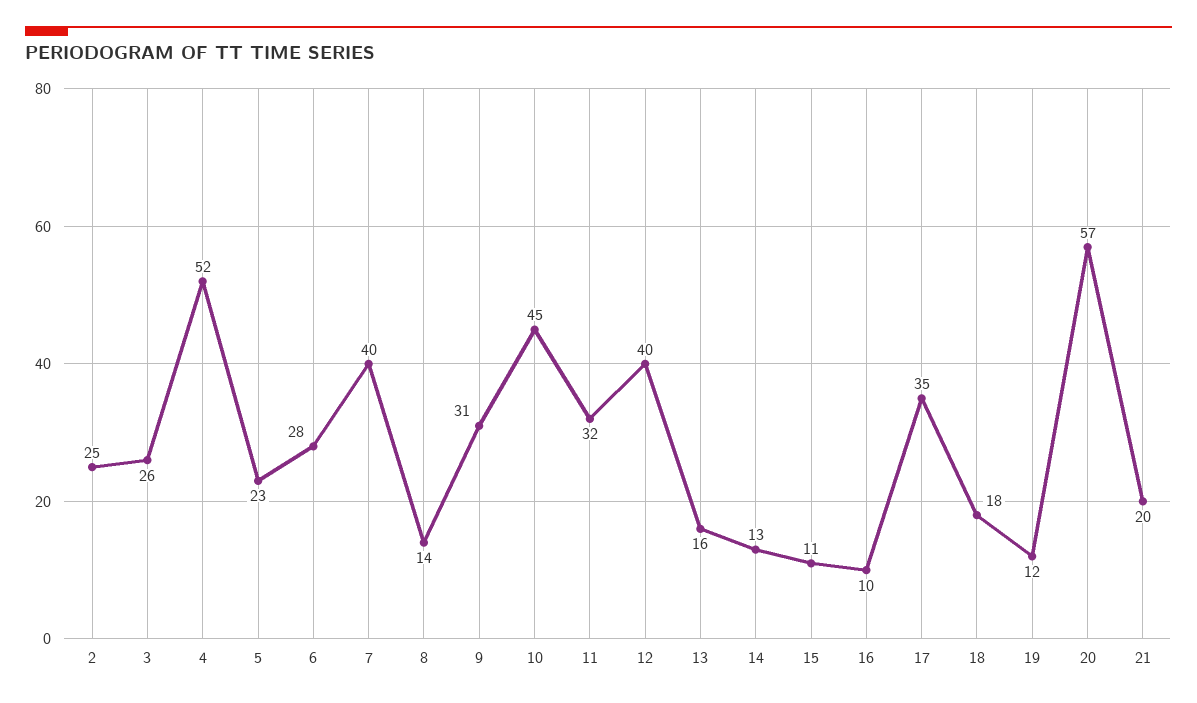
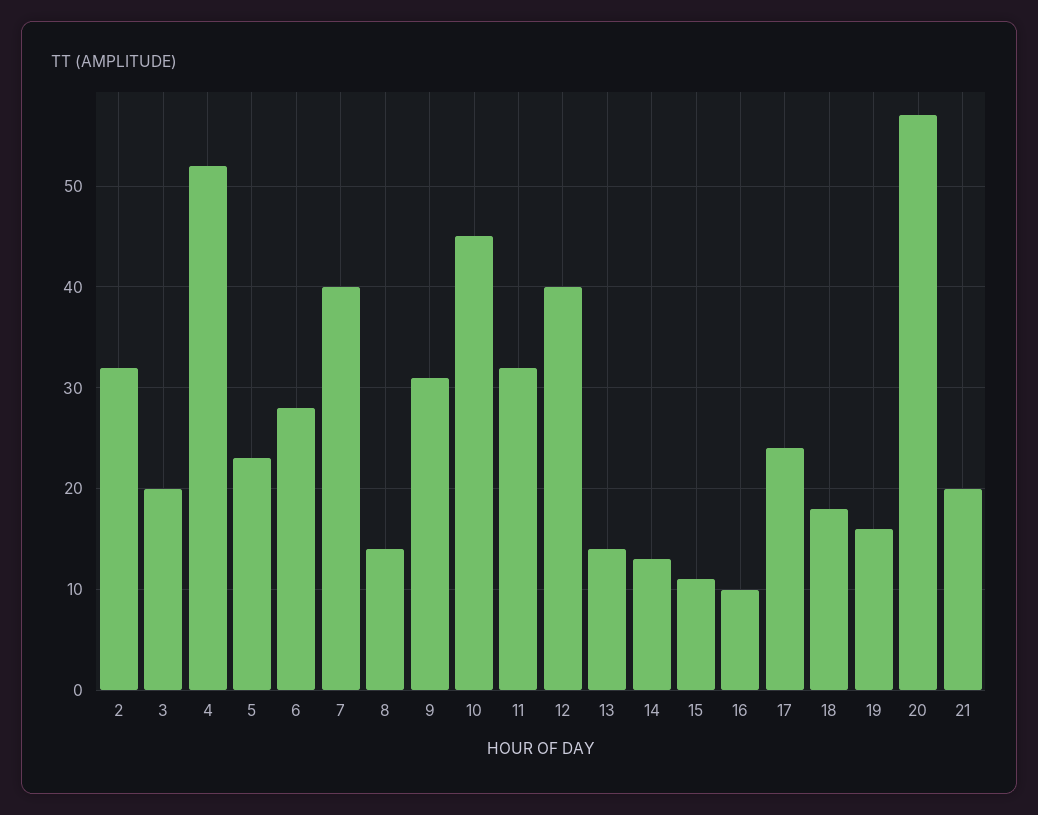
2: 25 -> 32
3: 26 -> 20
13: 16 -> 14
17: 35 -> 24
19: 12 -> 16

